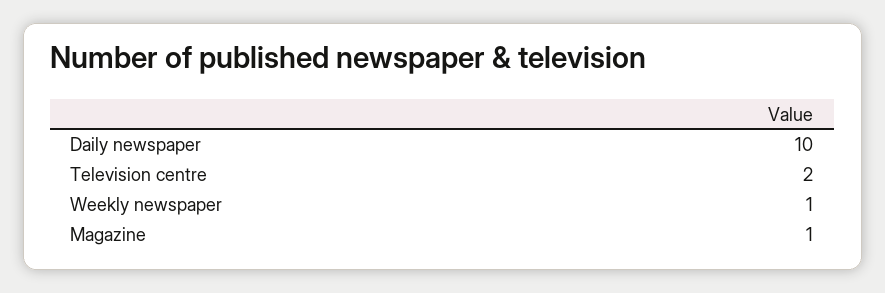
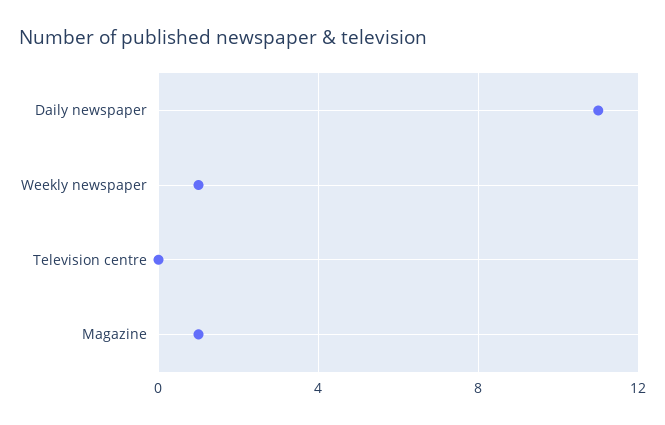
Daily newspaper: 10 -> 11
Television centre: 2 -> 0

